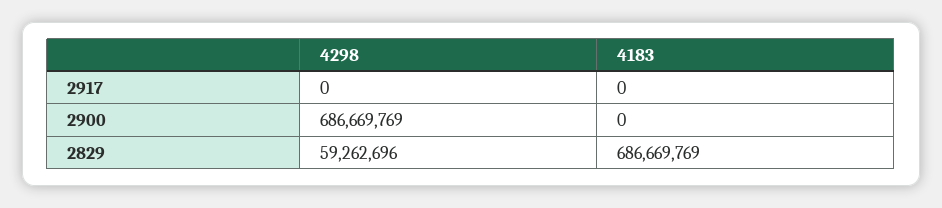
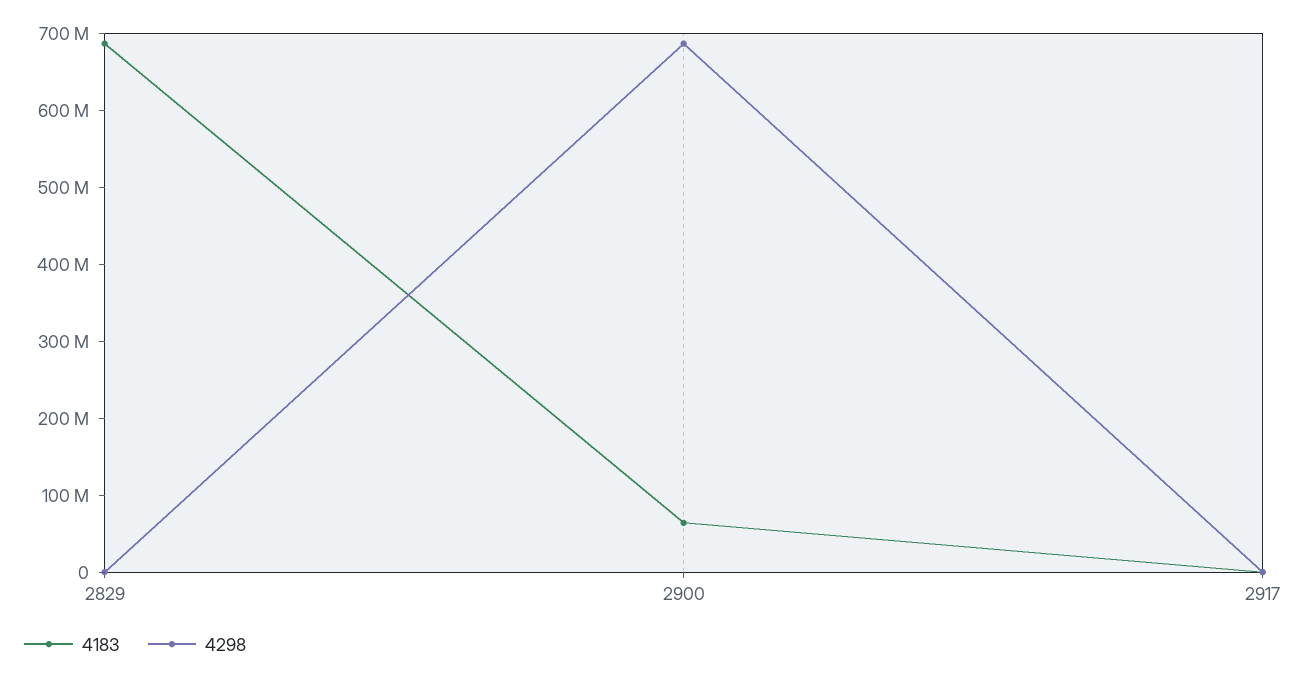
4183, 2900: 0 -> 60000000
4298, 2829: 59262696 -> 0

